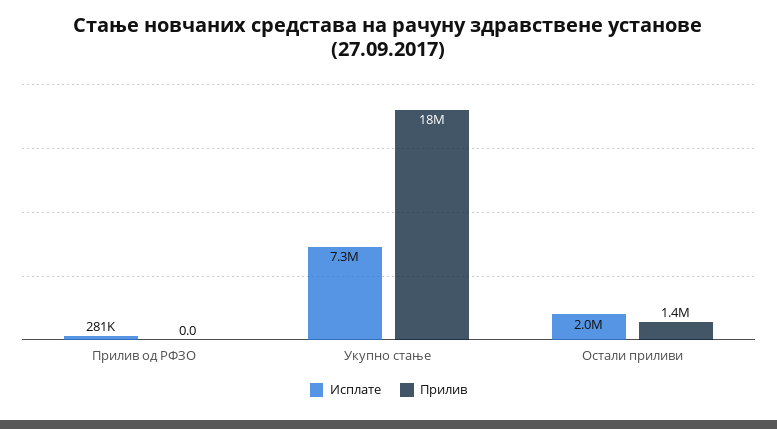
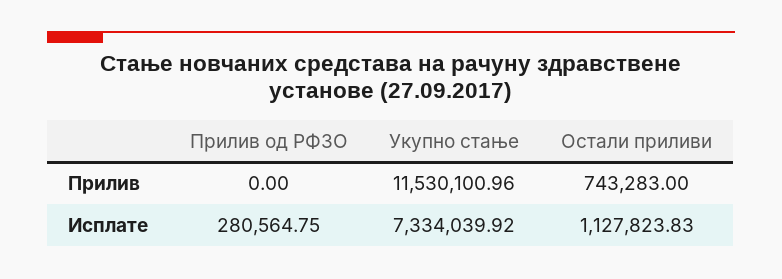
Прилив, Укупно стање: 18000000 -> 11530100.96
Исплате, Остали приливи: 2000000 -> 1127823.83
Прилив, Остали приливи: 1400000 -> 743283

